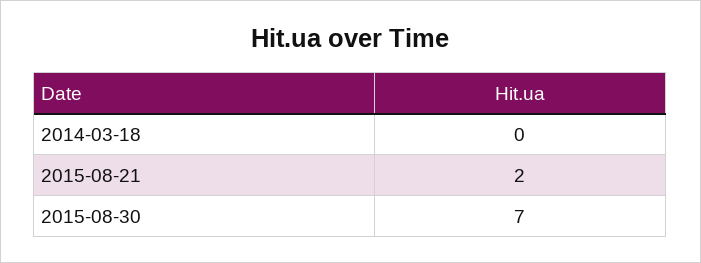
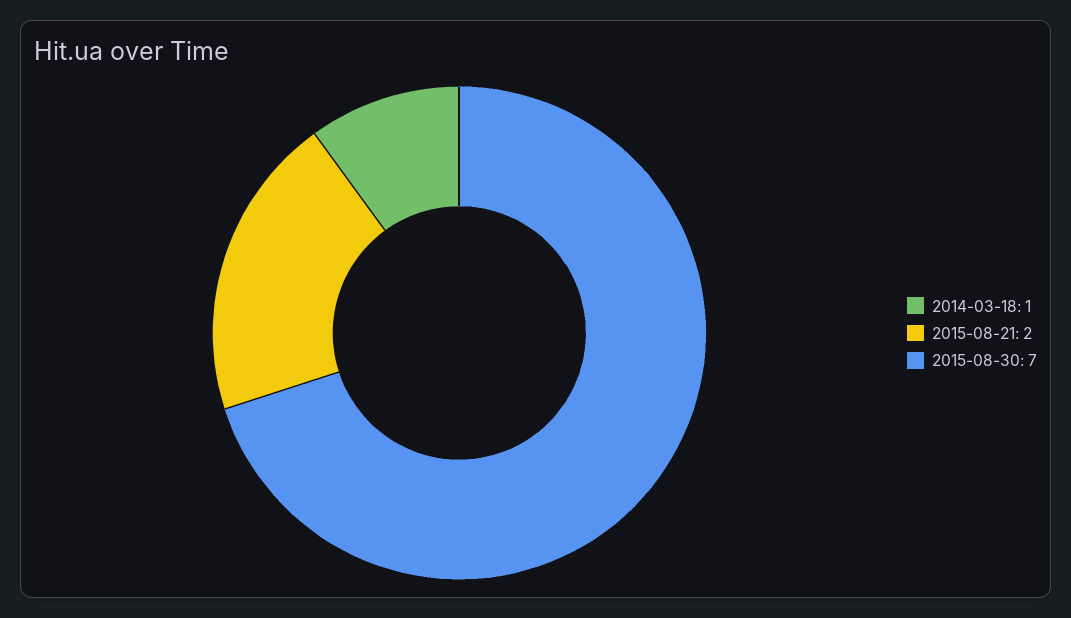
2014-03-18: 0 -> 1

